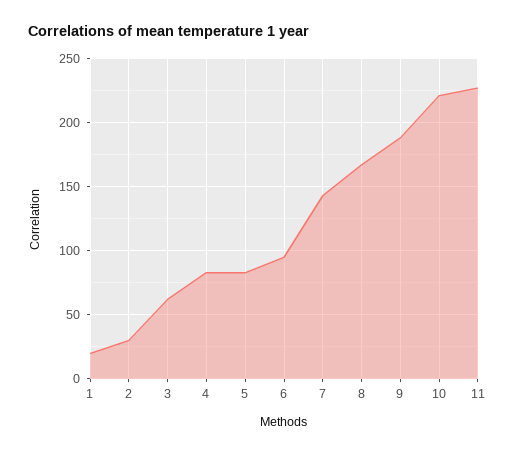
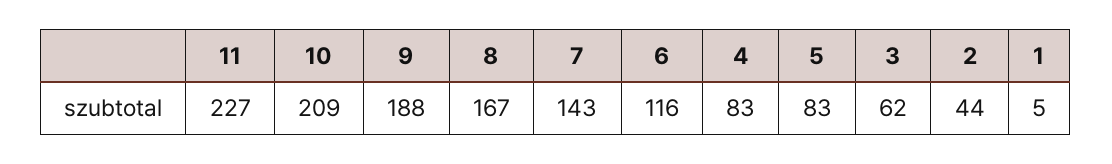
1: 20 -> 5
2: 30 -> 44
6: 95 -> 116
10: 220 -> 209

